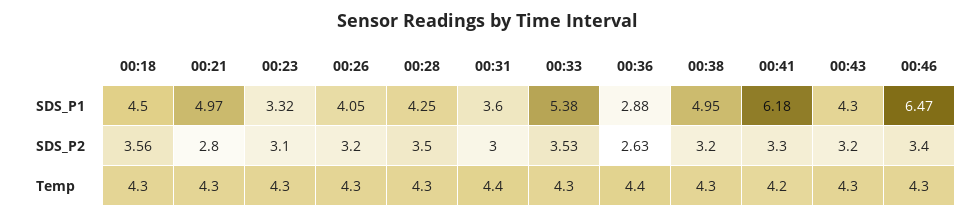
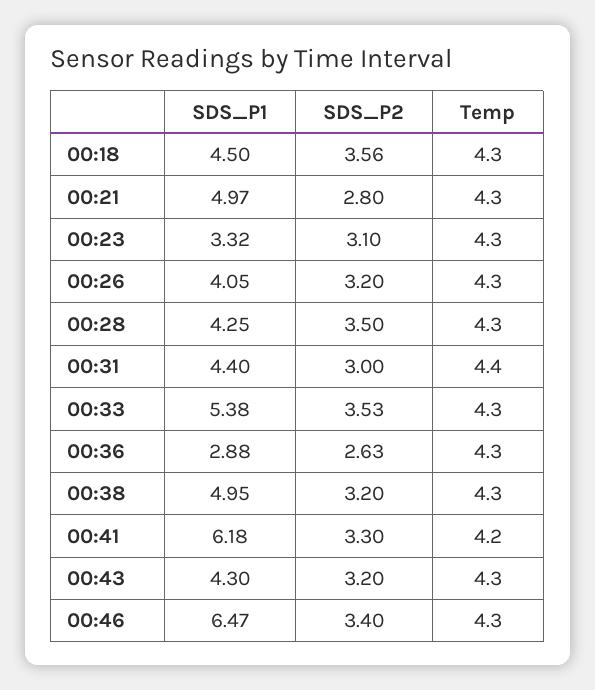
00:31, SDS_P1: 3.6 -> 4.4
00:36, Temp: 4.4 -> 4.3

